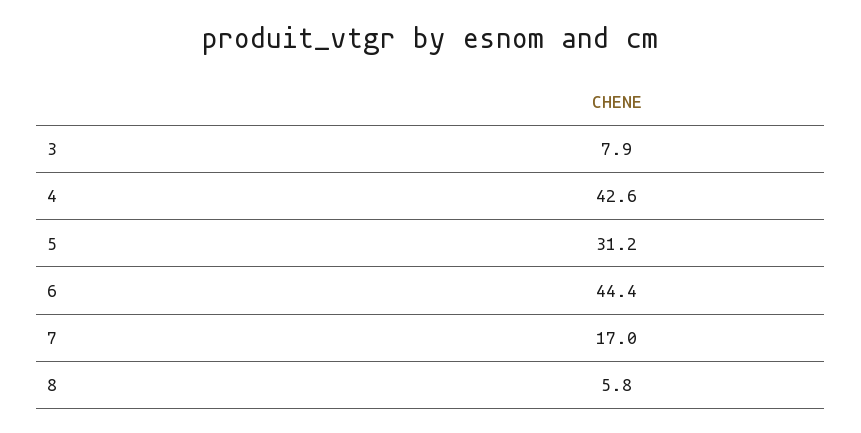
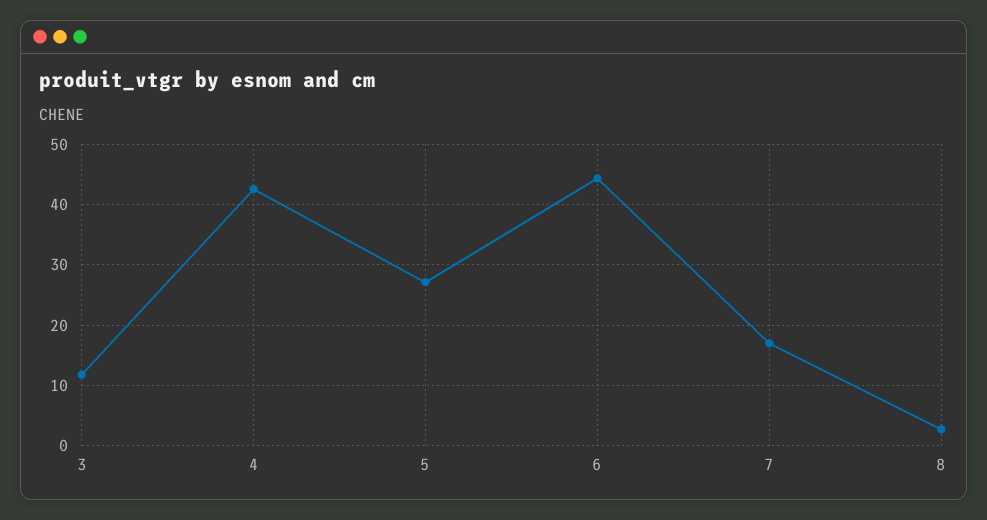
3: 7.9 -> 12
5: 31.2 -> 27
8: 5.8 -> 3

